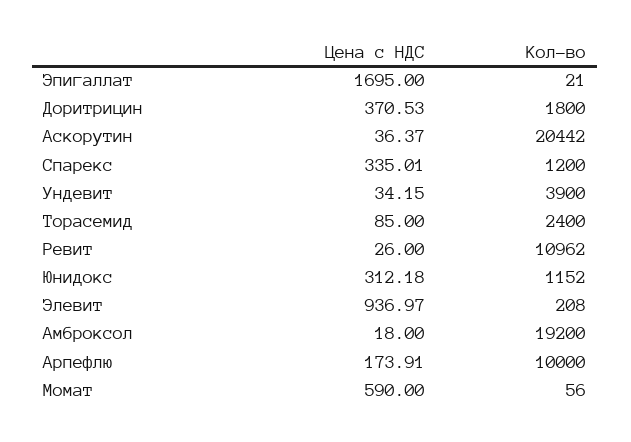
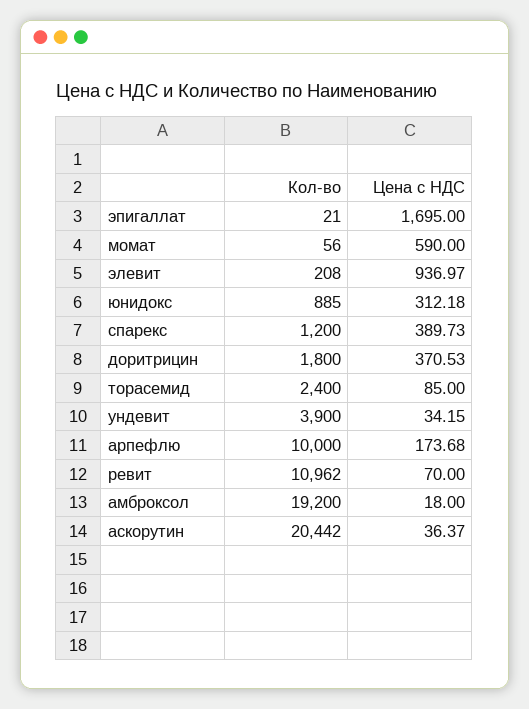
Цена с НДС, Спарекс: 335.01 -> 389.73
Цена с НДС, Ревит: 26 -> 70
Кол-во, Юнидокс: 1152 -> 885
Цена с НДС, Арпефлю: 173.91 -> 173.68

